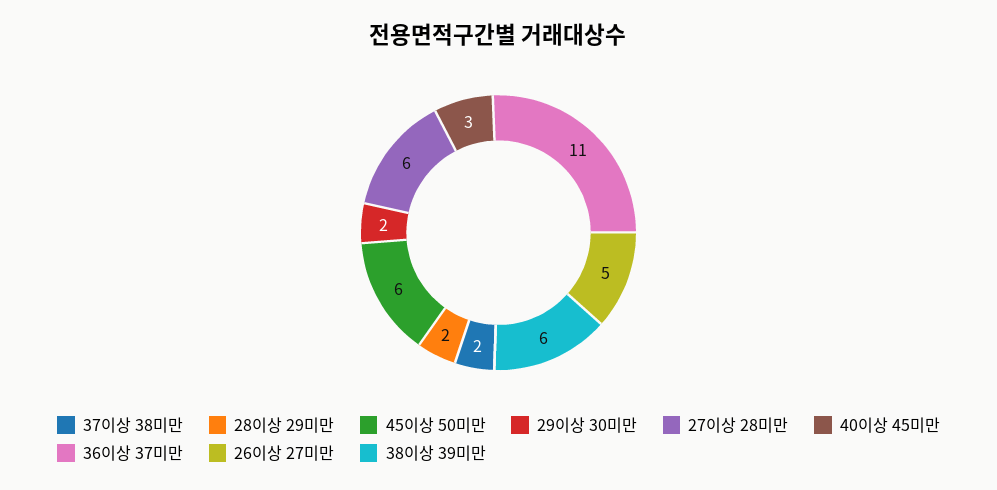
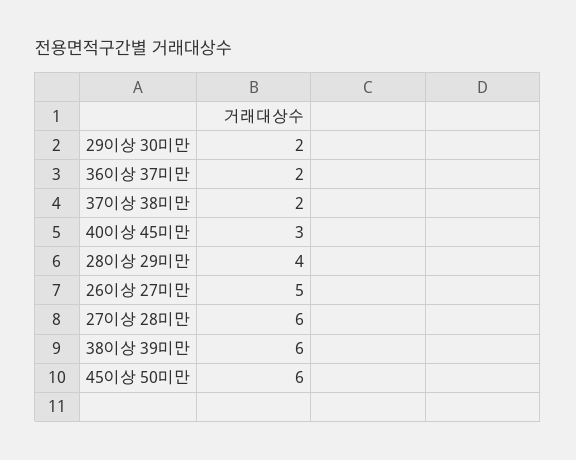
28이상 29미만: 2 -> 4
36이상 37미만: 11 -> 2

